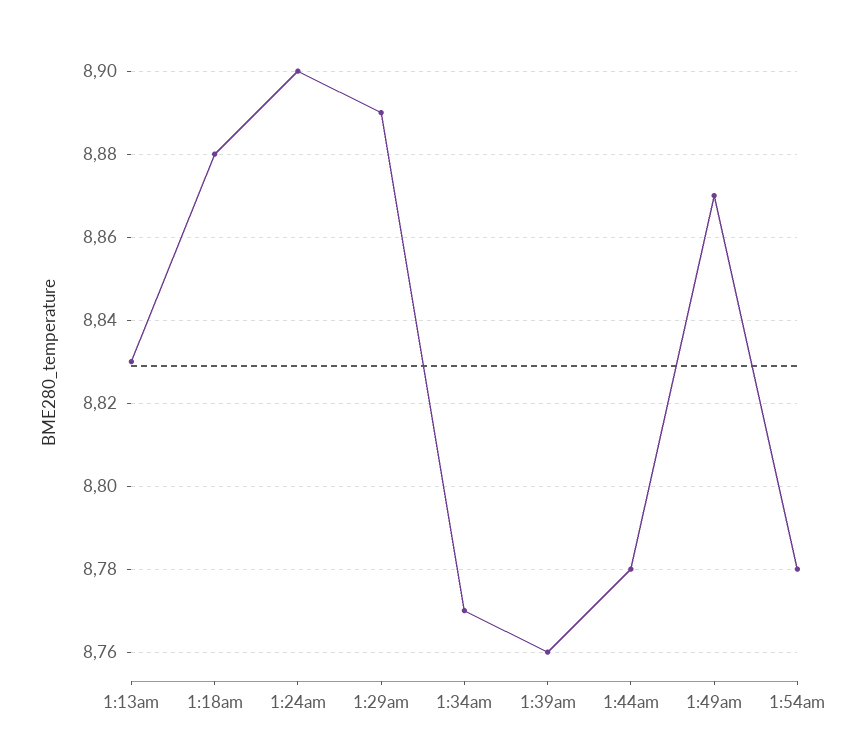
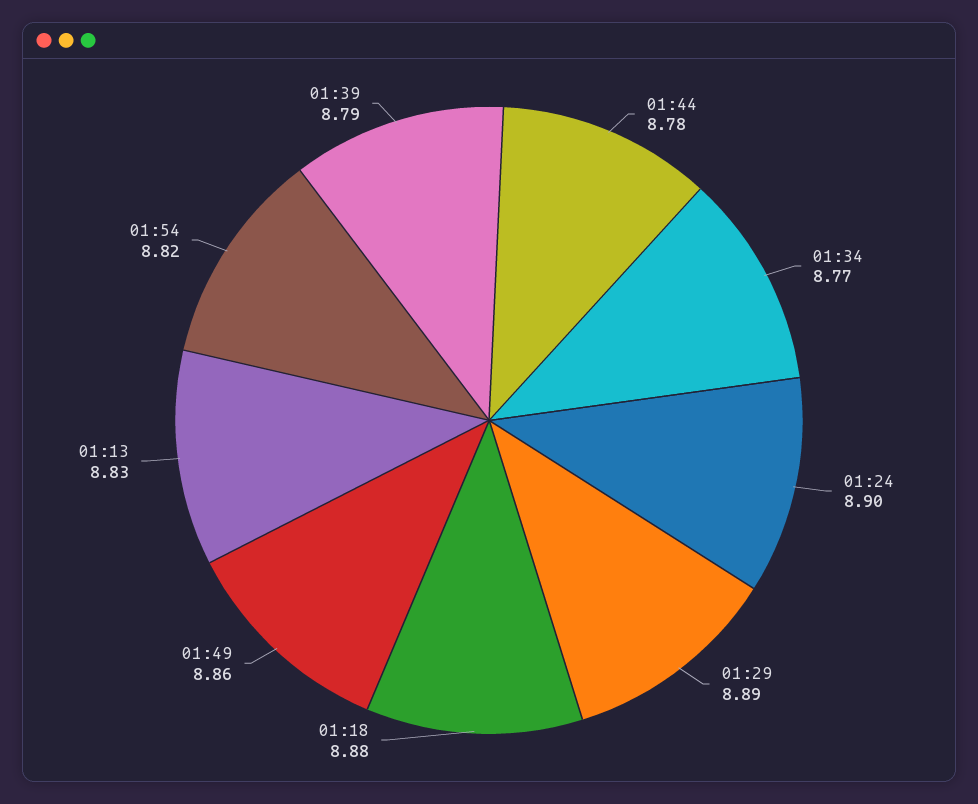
1:39am: 8.76 -> 8.79
1:49am: 8.87 -> 8.86
1:54am: 8.78 -> 8.82

